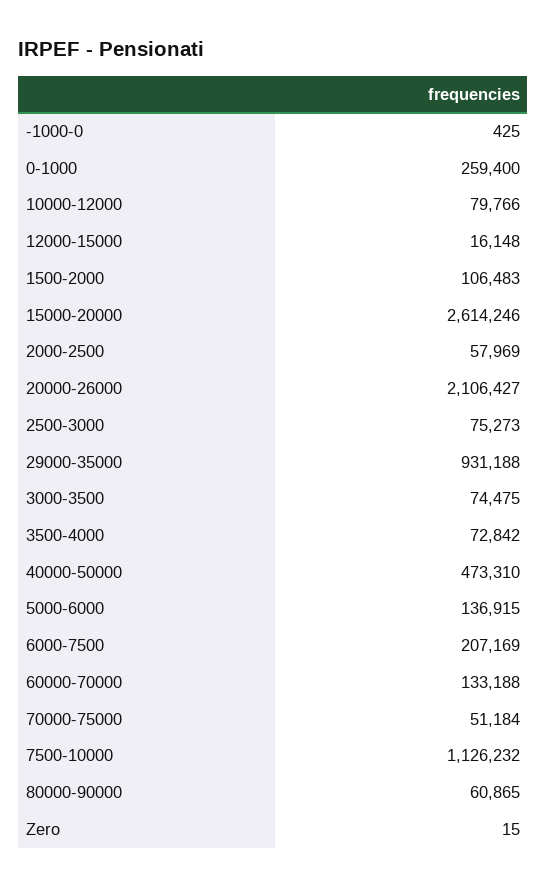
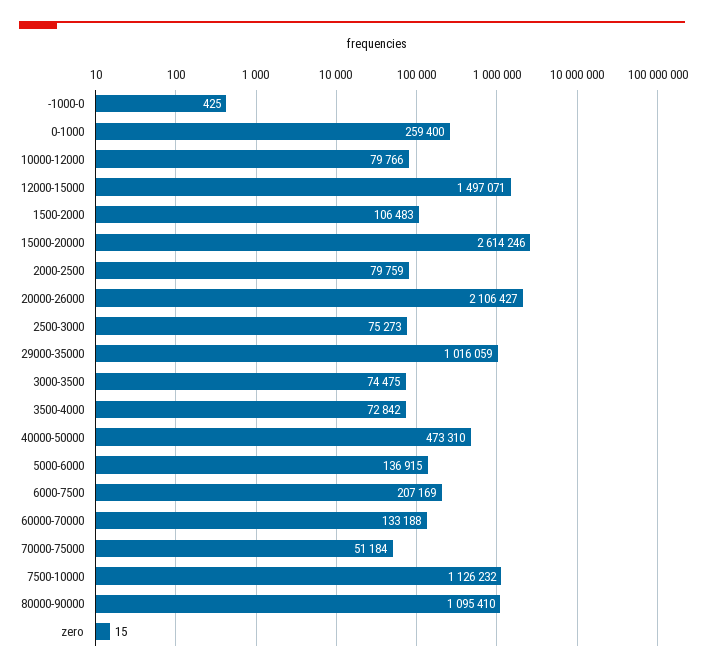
12000-15000: 16148 -> 1497071
2000-2500: 57969 -> 79759
29000-35000: 931188 -> 1016059
80000-90000: 60865 -> 1095410

